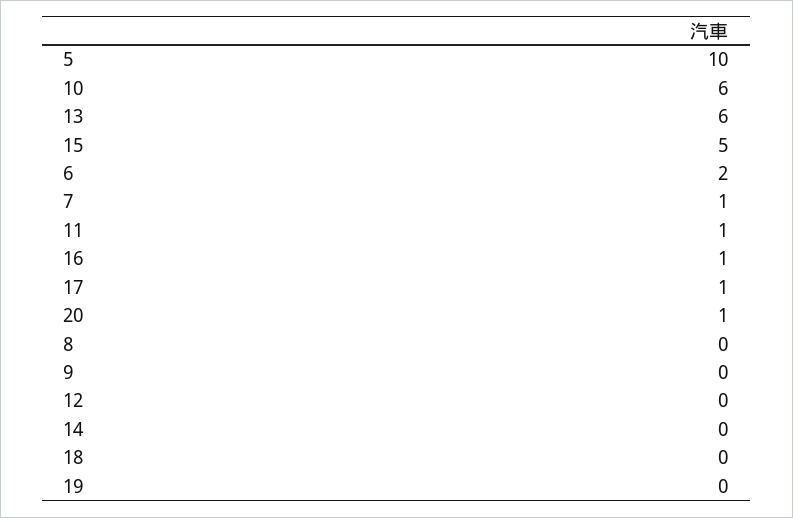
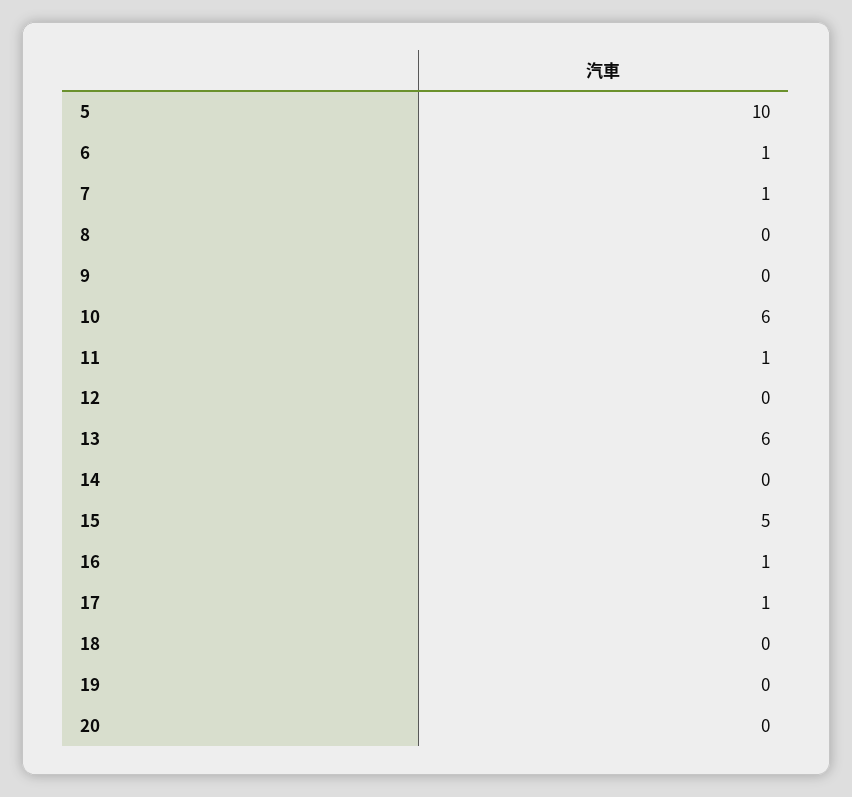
6: 2 -> 1
20: 1 -> 0

